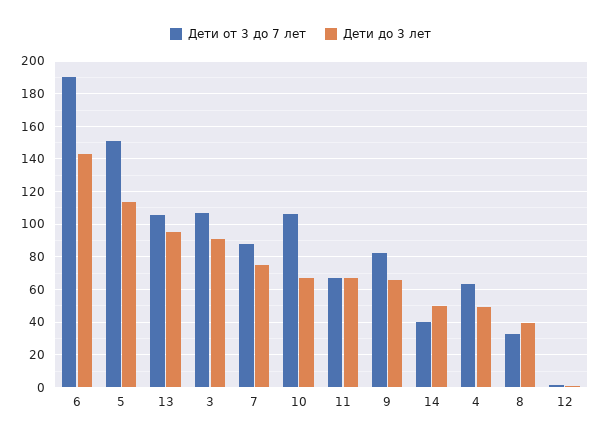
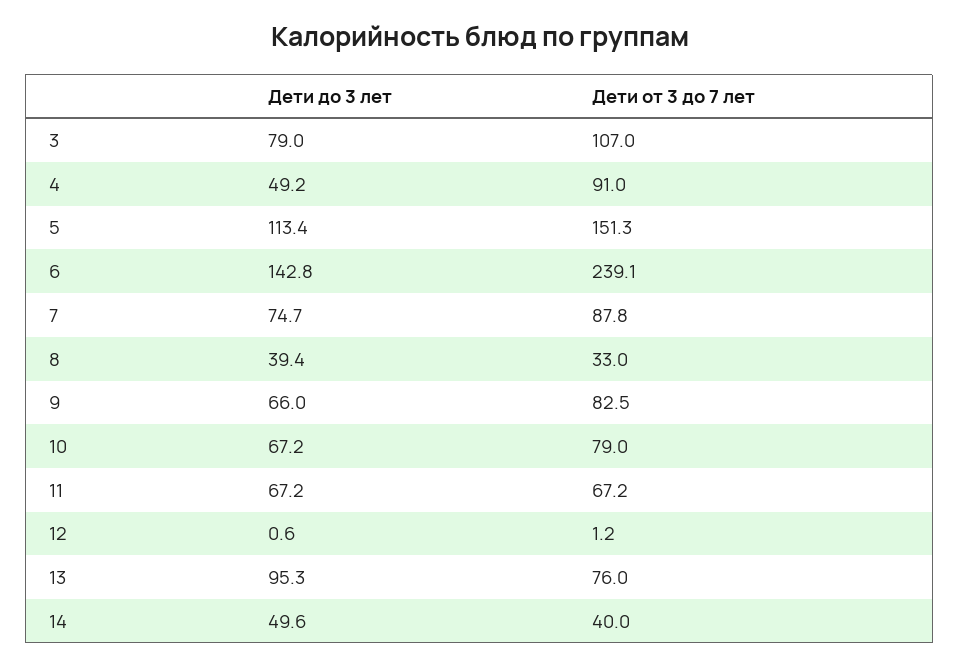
Дети от 3 до 7 лет, 6: 190 -> 239.1
Дети от 3 до 7 лет, 13: 105 -> 76
Дети до 3 лет, 3: 90 -> 79
Дети от 3 до 7 лет, 10: 105 -> 79
Дети от 3 до 7 лет, 4: 65 -> 91

